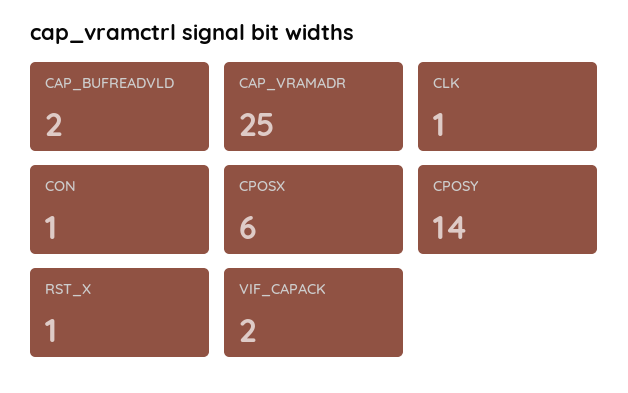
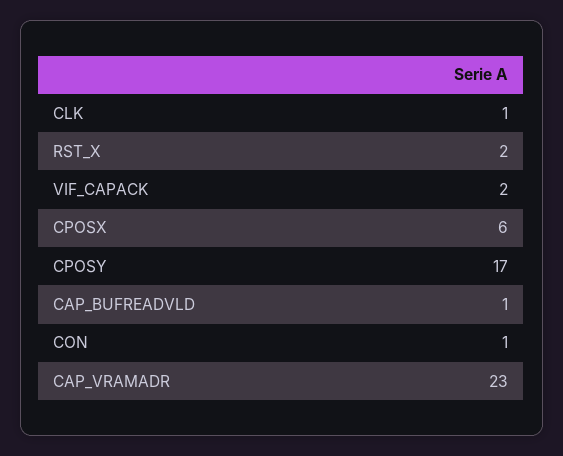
CAP_BUFREADVLD: 2 -> 1
CAP_VRAMADR: 25 -> 23
CPOSY: 14 -> 17
RST_X: 1 -> 2

